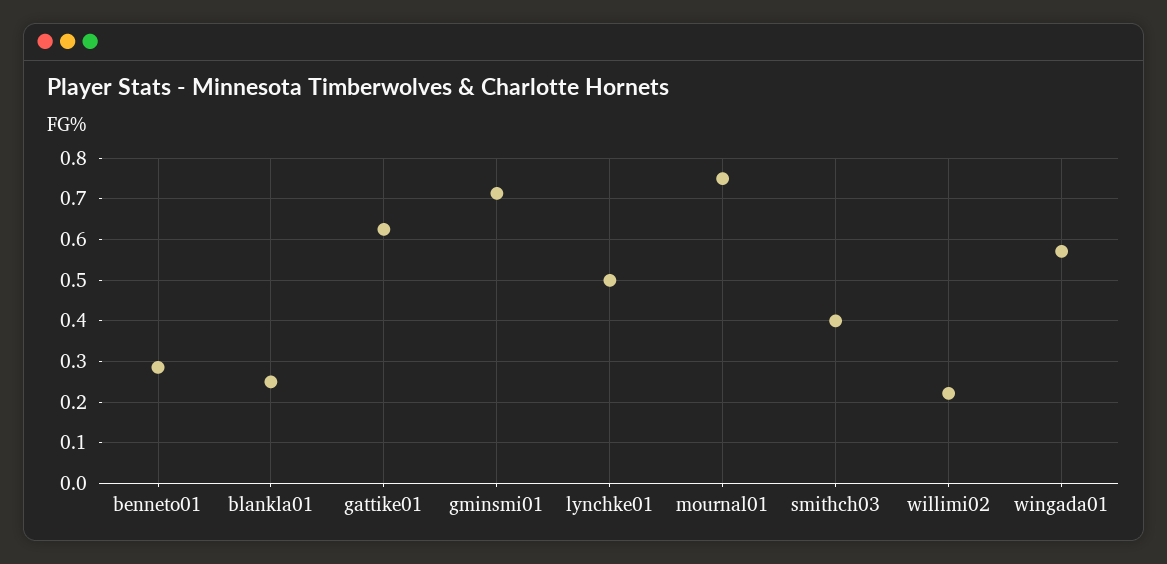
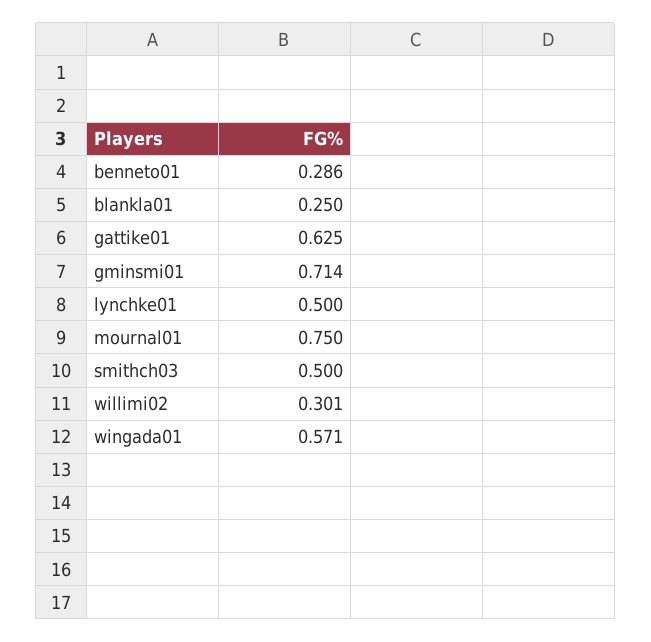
smithch03: 0.4 -> 0.5
willimi02: 0.22 -> 0.301

